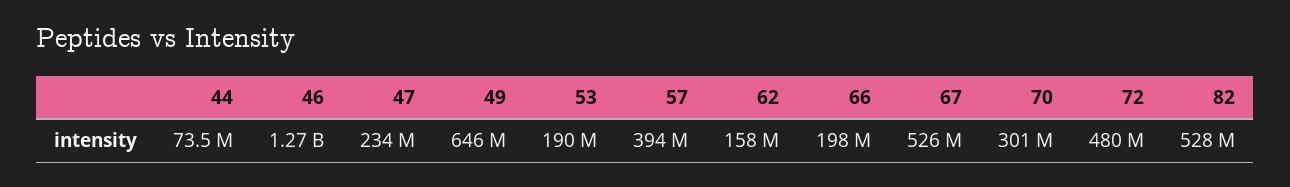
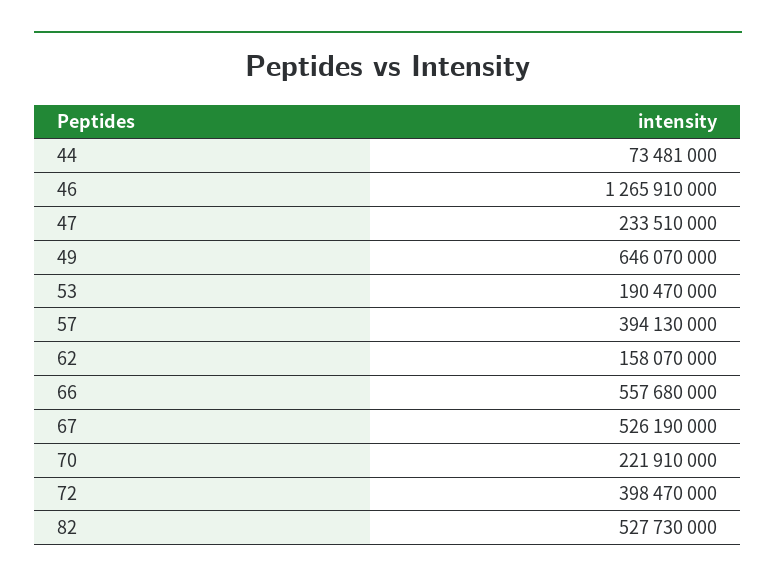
66: 198000000 -> 557680000
70: 301000000 -> 221910000
72: 480000000 -> 398470000

